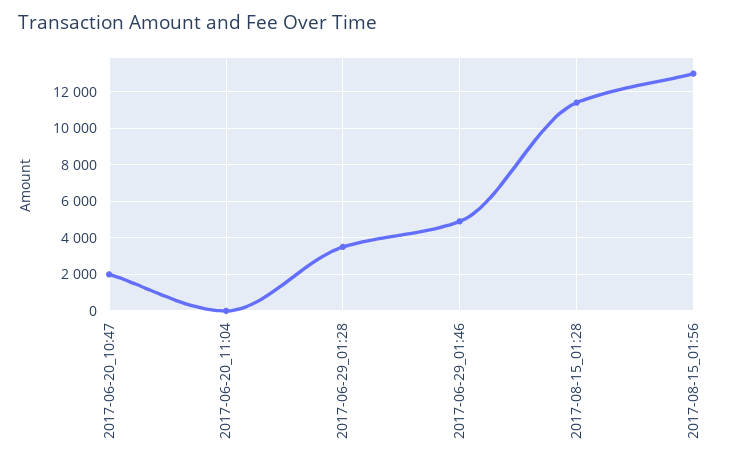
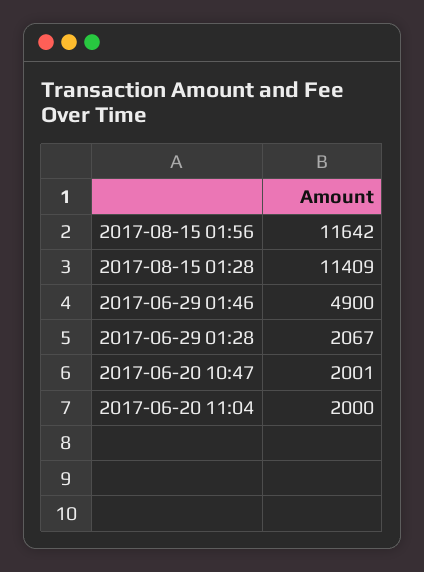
2017-06-20_11:04: 0 -> 2000
2017-06-29_01:28: 3500 -> 2067
2017-08-15_01:56: 13000 -> 11642

